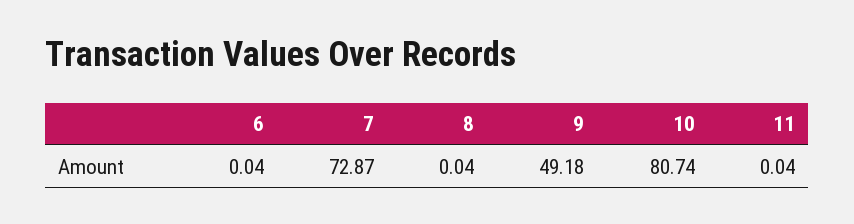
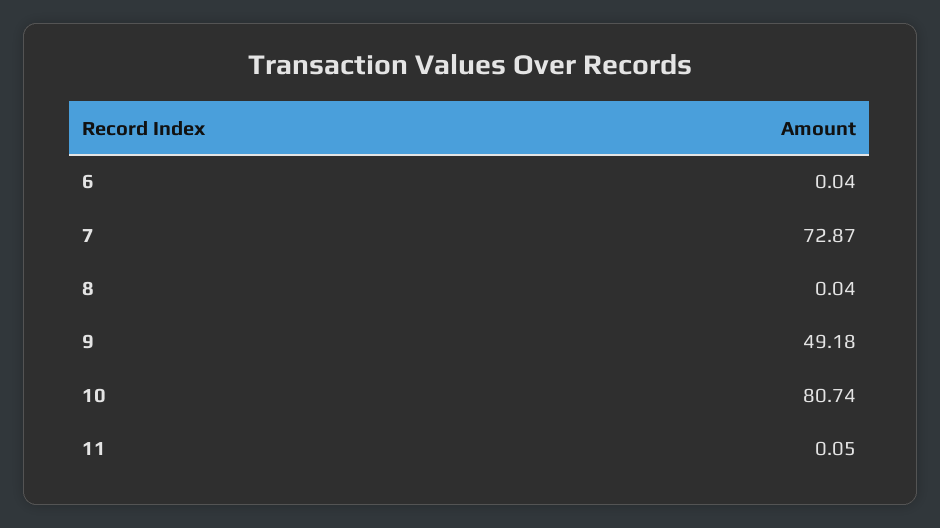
11: 0.04 -> 0.05

